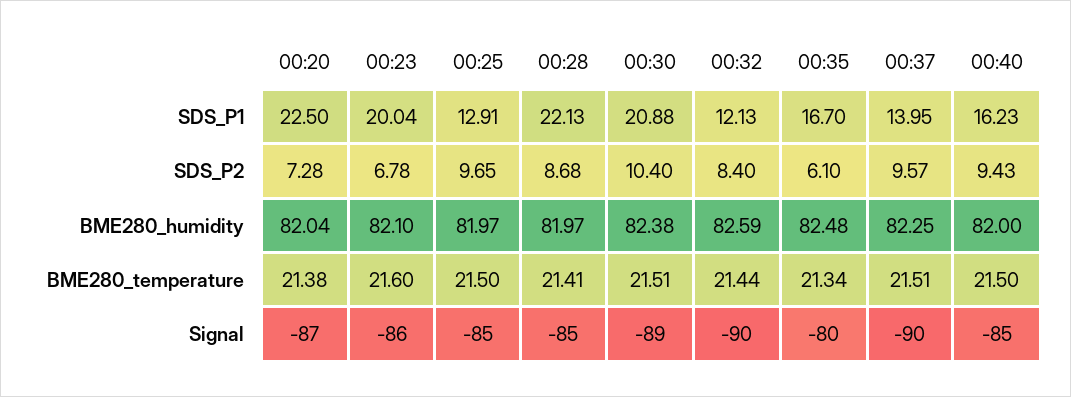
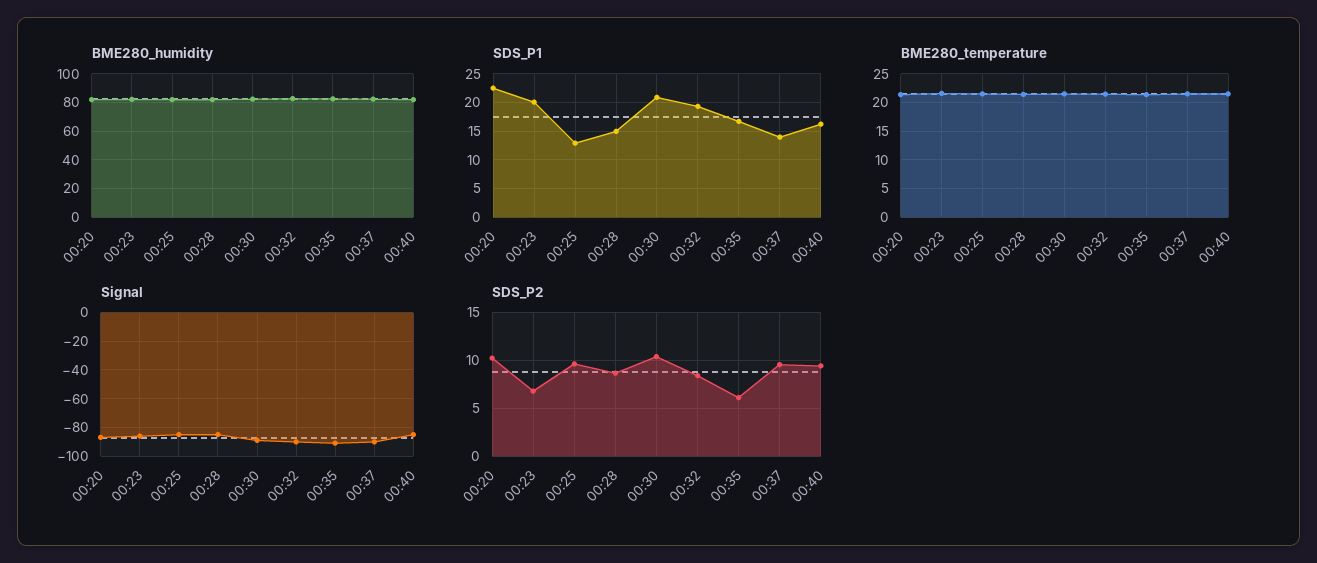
SDS_P1, 00:28: 22.13 -> 15
SDS_P1, 00:32: 12.13 -> 20
SDS_P2, 00:20: 7.28 -> 10
Signal, 00:35: -80 -> -90

